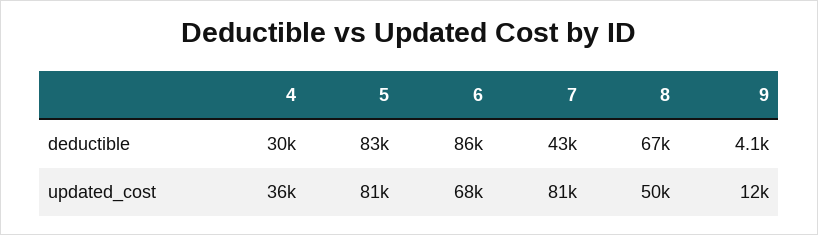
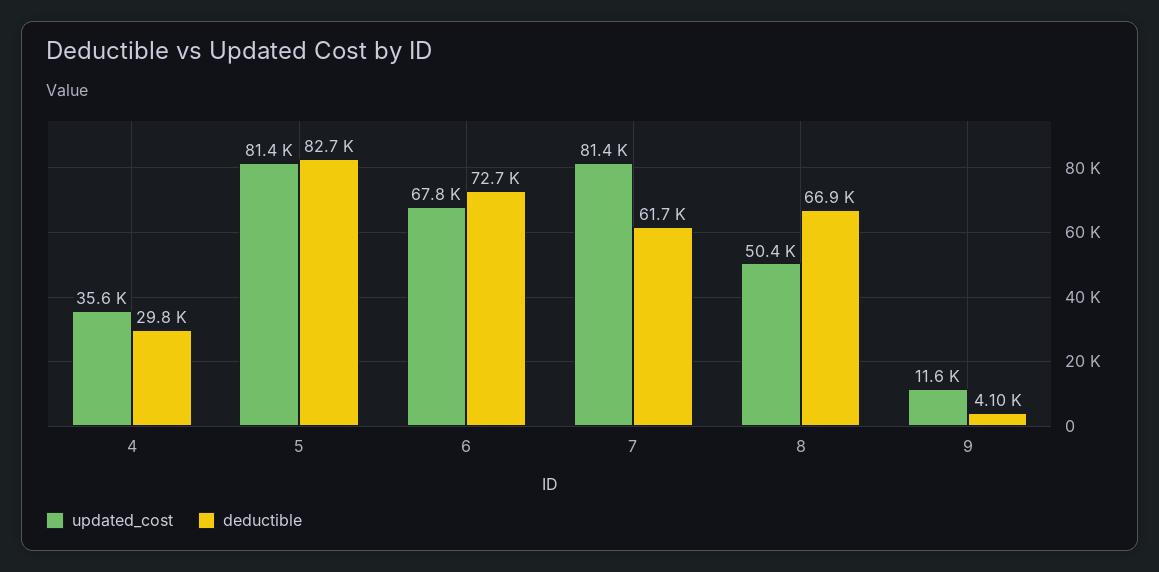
deductible, 6: 86000 -> 72700
deductible, 7: 43000 -> 61700

